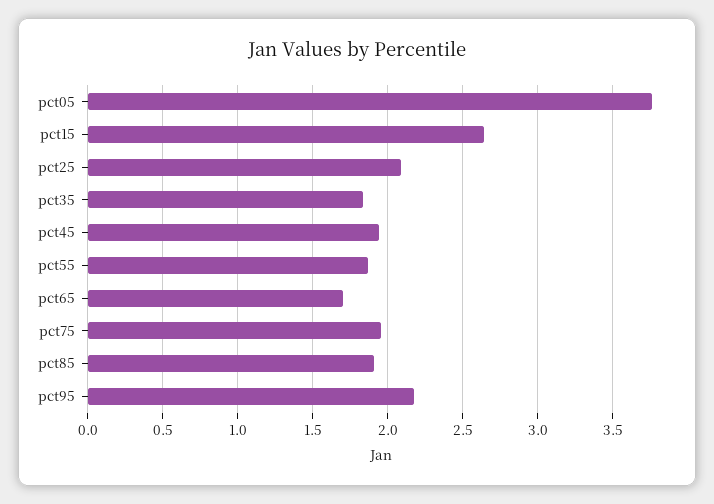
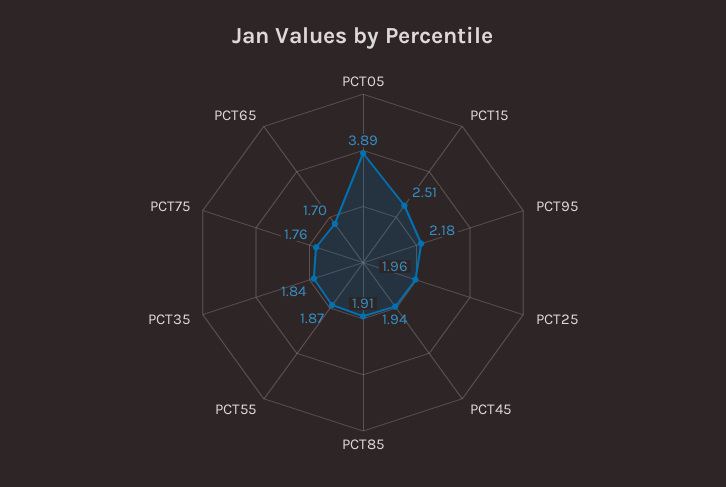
pct05: 3.75 -> 3.89
pct15: 2.65 -> 2.51
pct25: 2.1 -> 1.96
pct75: 1.95 -> 1.76

